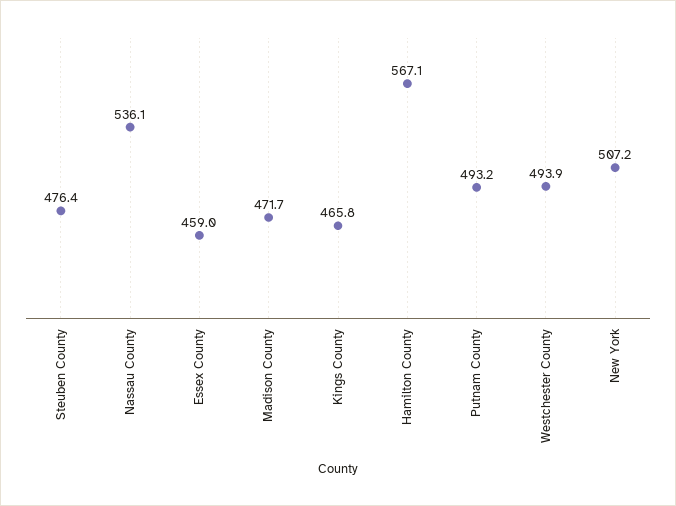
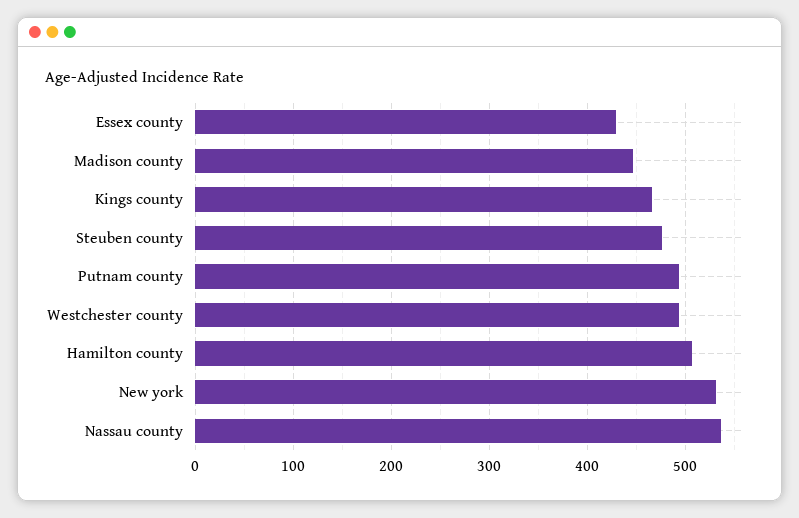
Essex County: 459 -> 430
Madison County: 471.7 -> 450
Hamilton County: 567.1 -> 510
New York: 507.2 -> 530

